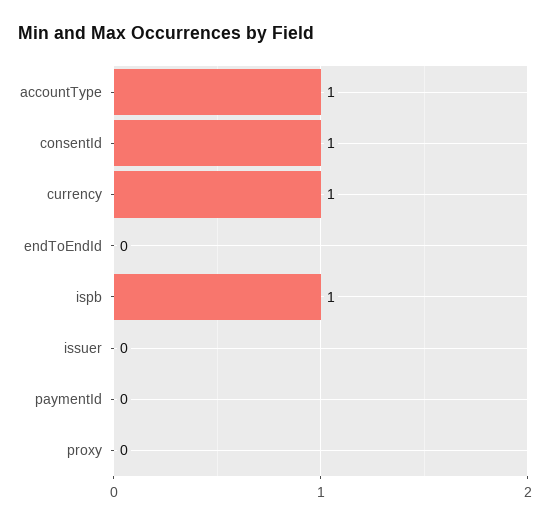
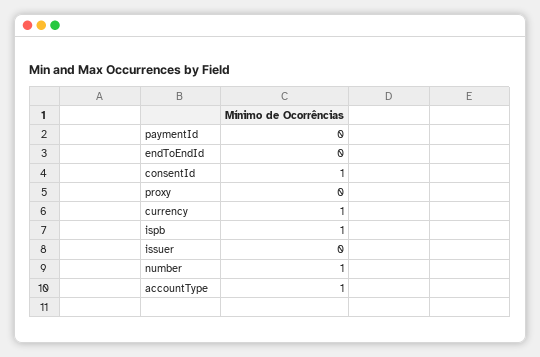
number: none -> 1

